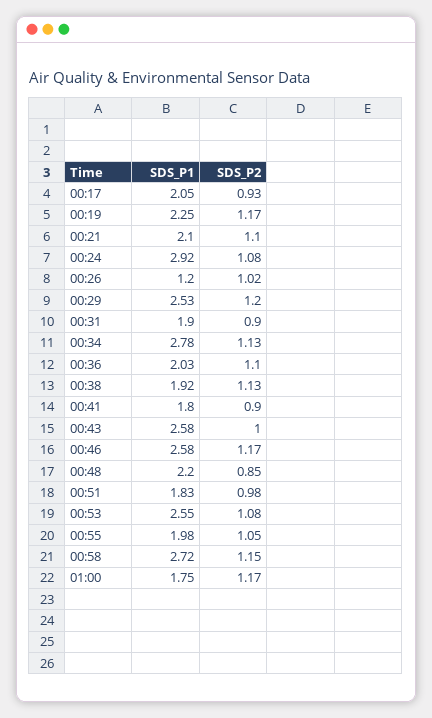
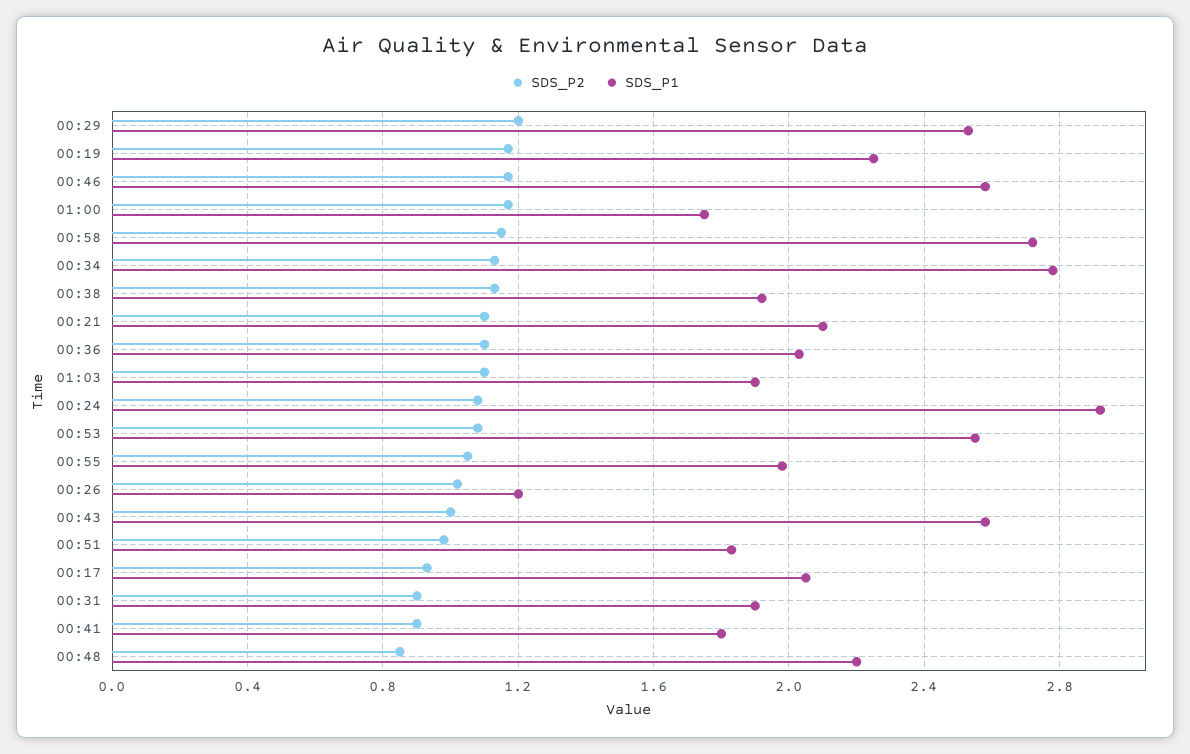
SDS_P2, 01:03: none -> 1.1
SDS_P1, 01:03: none -> 1.9

